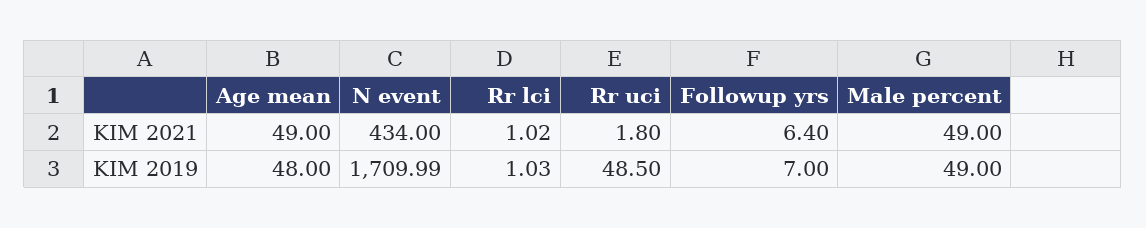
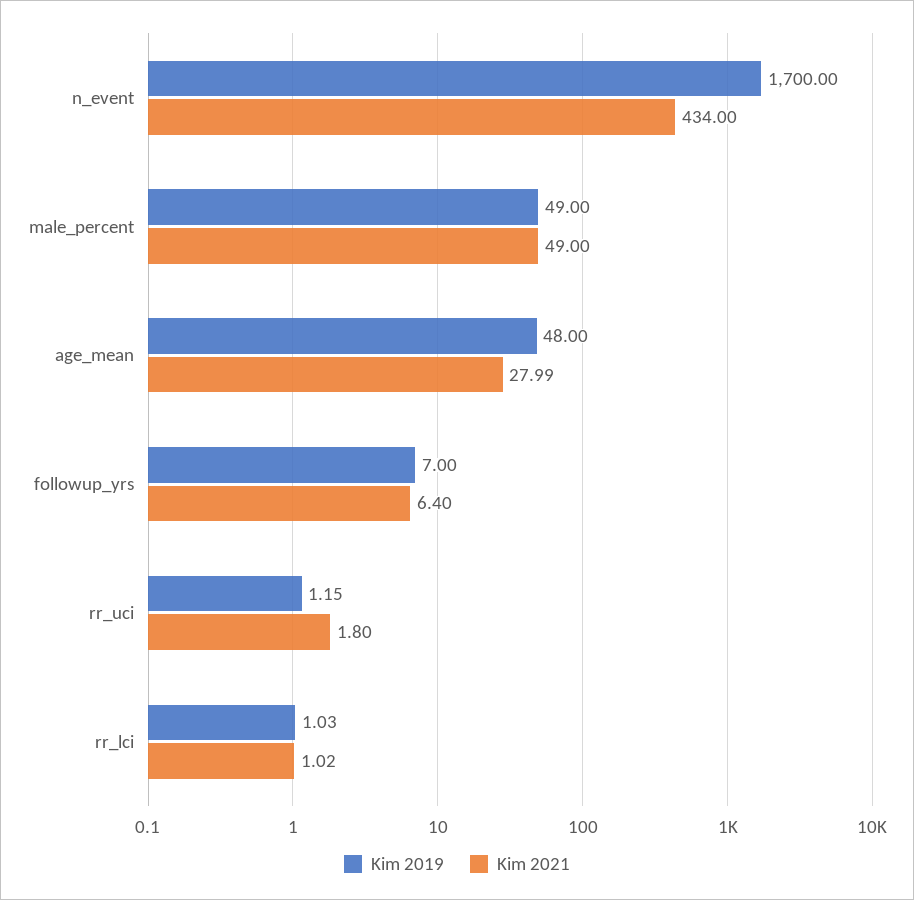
KIM 2021, Age mean: 49 -> 27.99
KIM 2019, N event: 1709.99 -> 1700
KIM 2019, Rr uci: 48.5 -> 1.15

